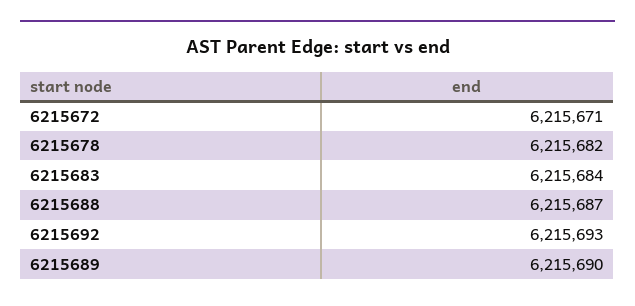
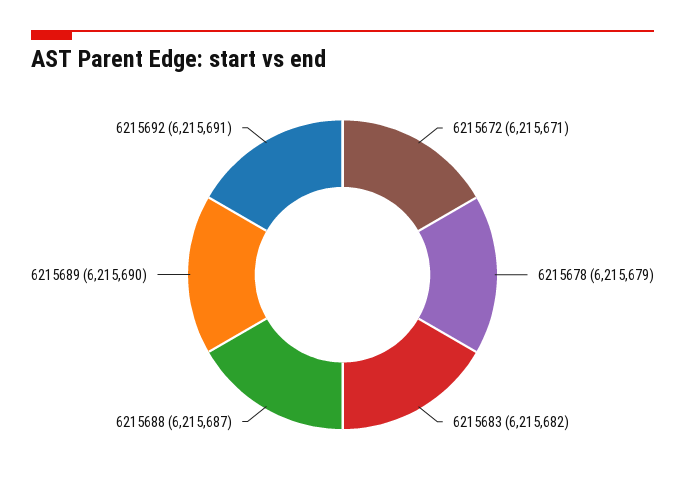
6215678: 6215682 -> 6215679
6215683: 6215684 -> 6215682
6215692: 6215693 -> 6215691

